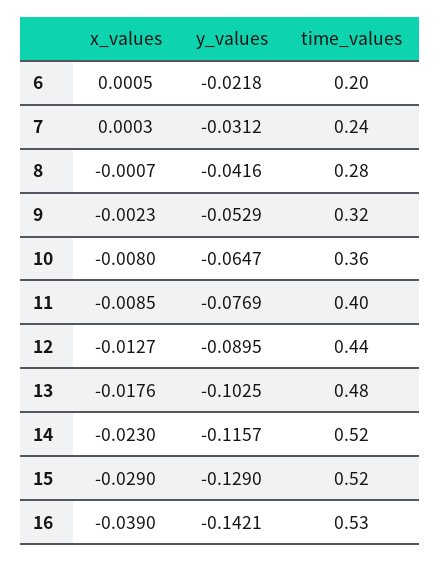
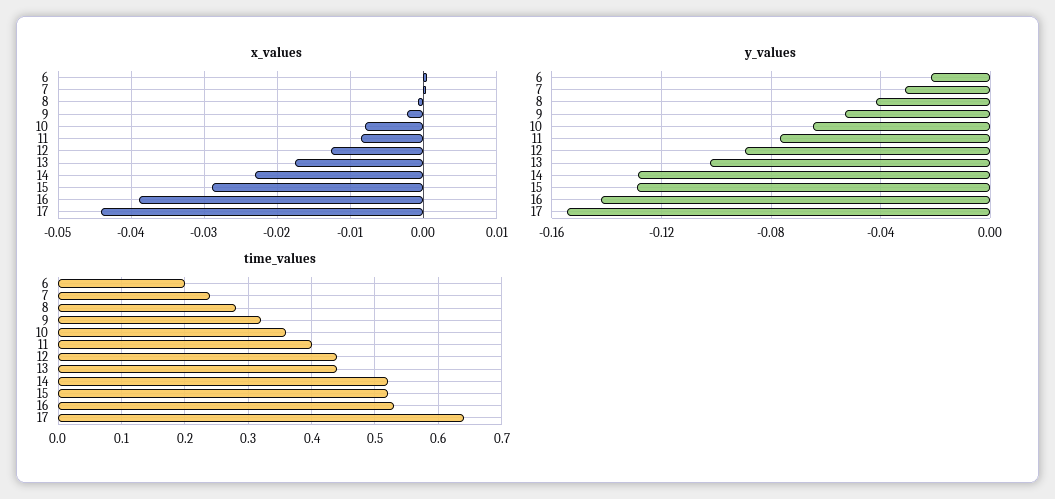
time_values, 13: 0.48 -> 0.44
y_values, 14: -0.1157 -> -0.13
x_values, 17: none -> -0.044
y_values, 17: none -> -0.155
time_values, 17: none -> 0.64

